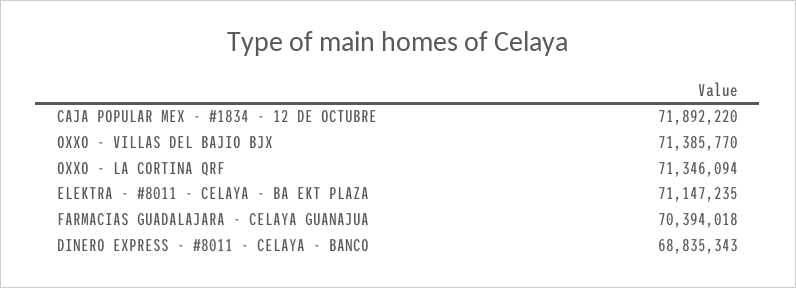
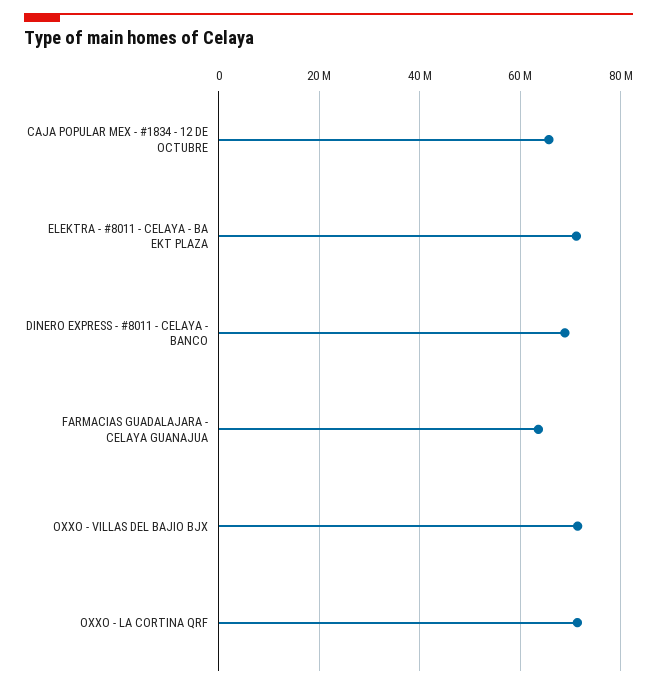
CAJA POPULAR MEX - #1834 - 12 DE OCTUBRE: 71892220 -> 66000000
FARMACIAS GUADALAJARA - CELAYA GUANAJUA: 70394018 -> 64000000

